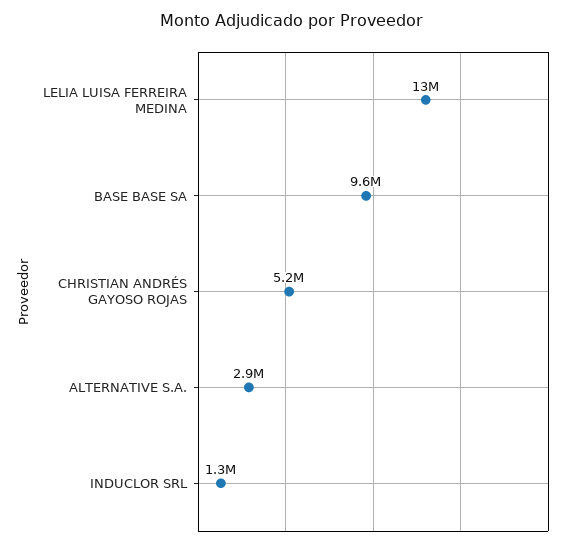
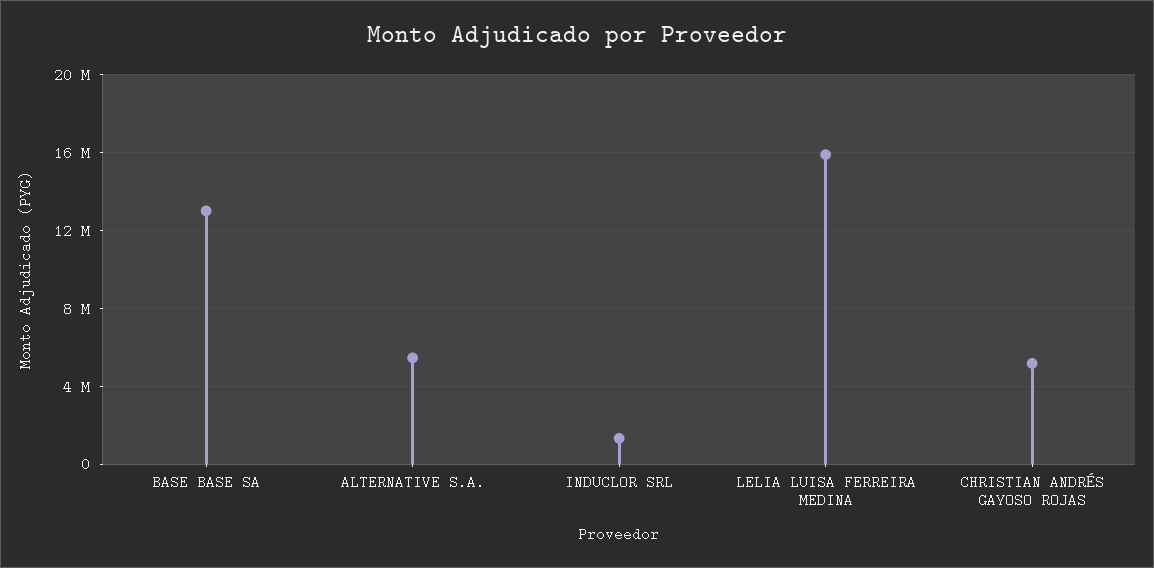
LELIA LUISA FERREIRA MEDINA: 13000000 -> 16000000
BASE BASE SA: 9600000 -> 13000000
ALTERNATIVE S.A.: 2900000 -> 5500000

